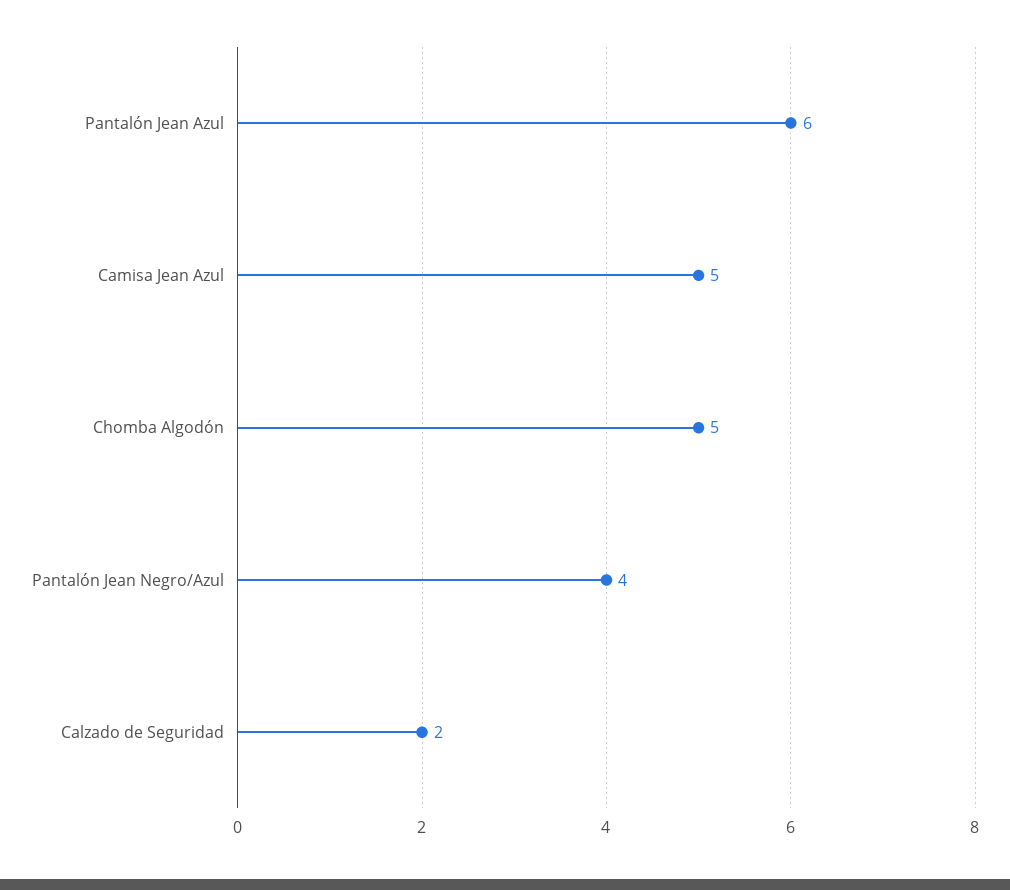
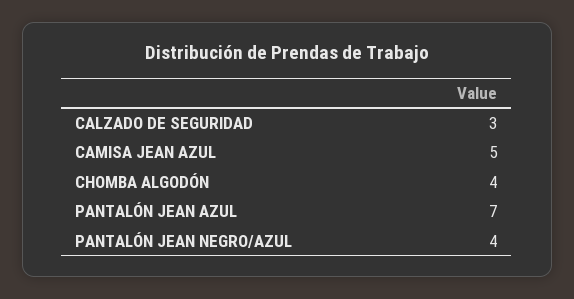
Pantalón Jean Azul: 6 -> 7
Chomba Algodón: 5 -> 4
Calzado de Seguridad: 2 -> 3

